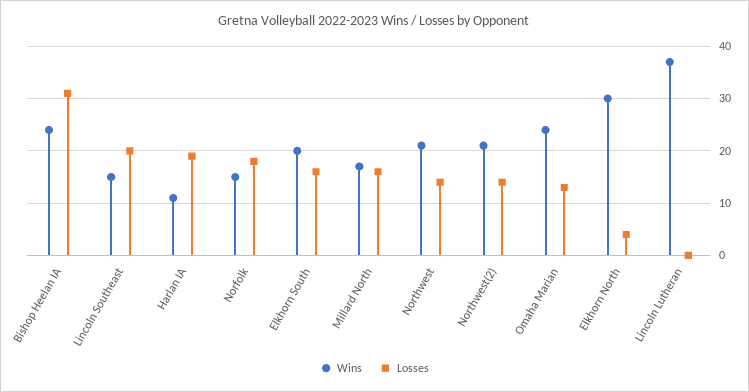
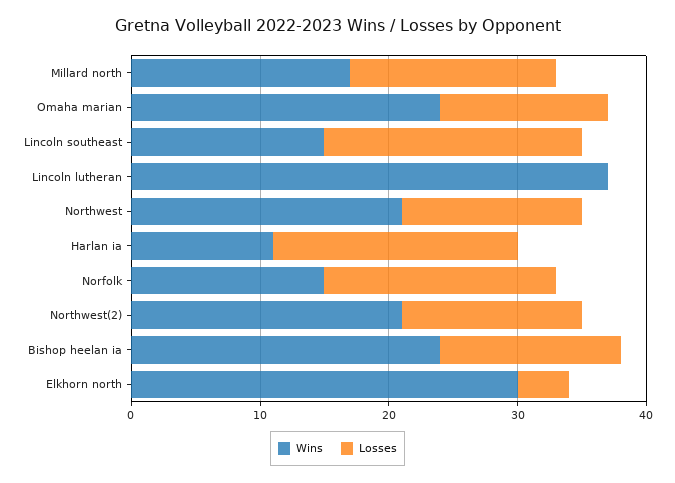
Losses, Bishop Heelan IA: 30 -> 14
Wins, Elkhorn South: 20 -> none
Losses, Elkhorn South: 15 -> none

